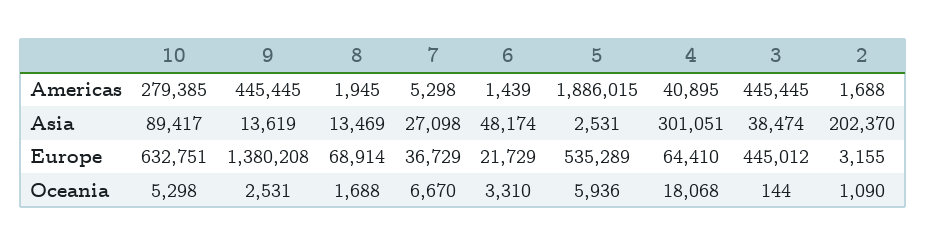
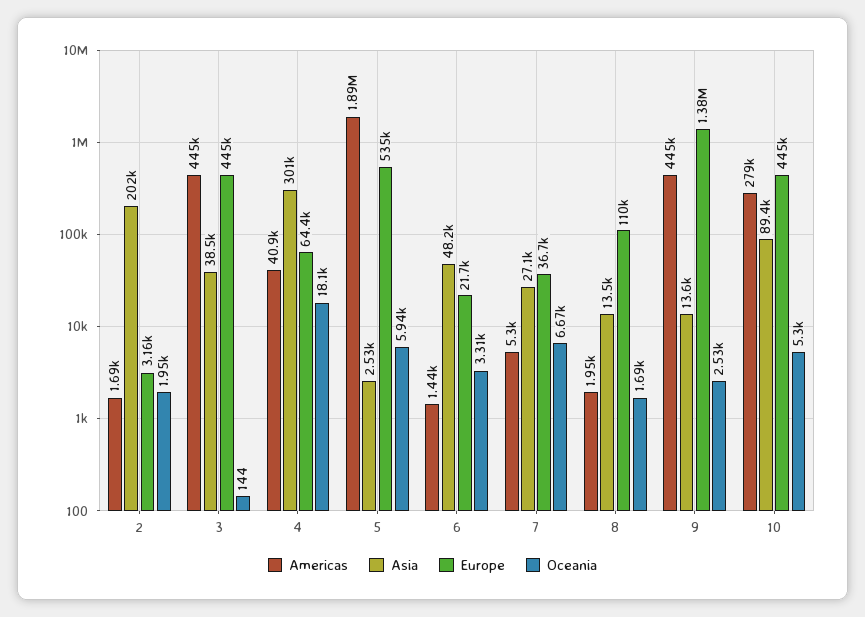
Europe, 10: 632751 -> 445000
Europe, 8: 68914 -> 110000
Oceania, 2: 1090 -> 1950

